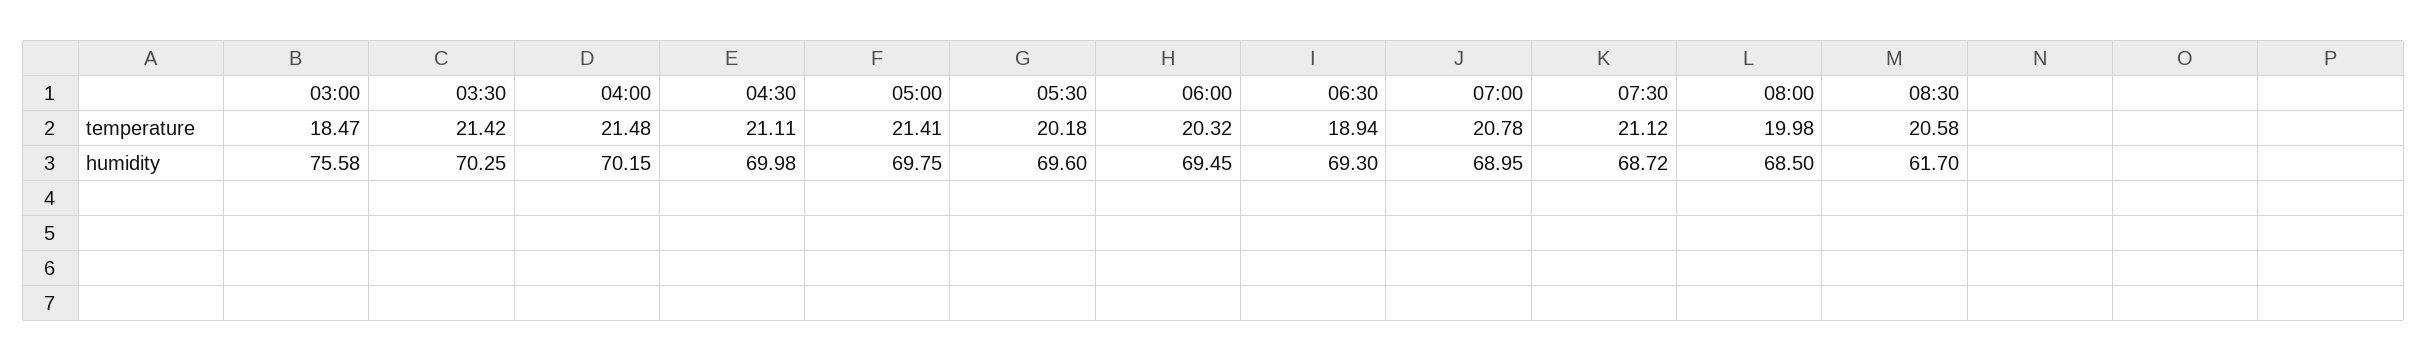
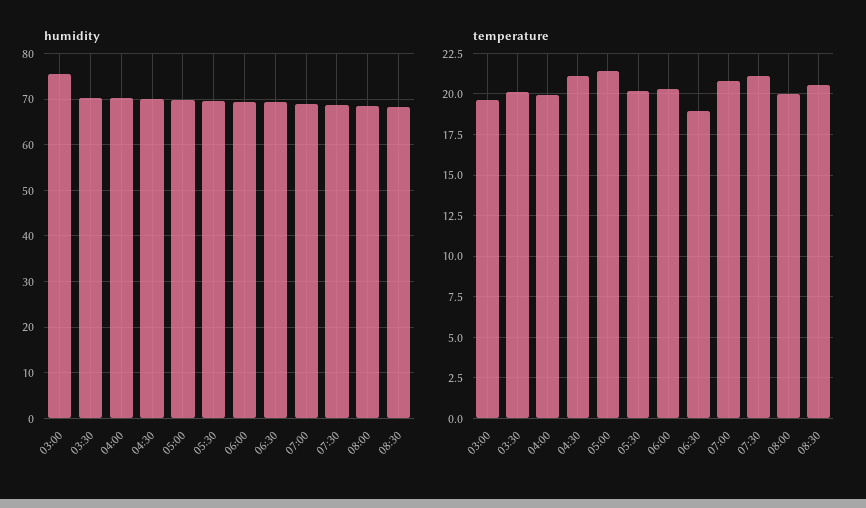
temperature, 03:00: 18.47 -> 19.5
temperature, 03:30: 21.42 -> 20
temperature, 04:00: 21.48 -> 20
humidity, 08:30: 61.7 -> 68

